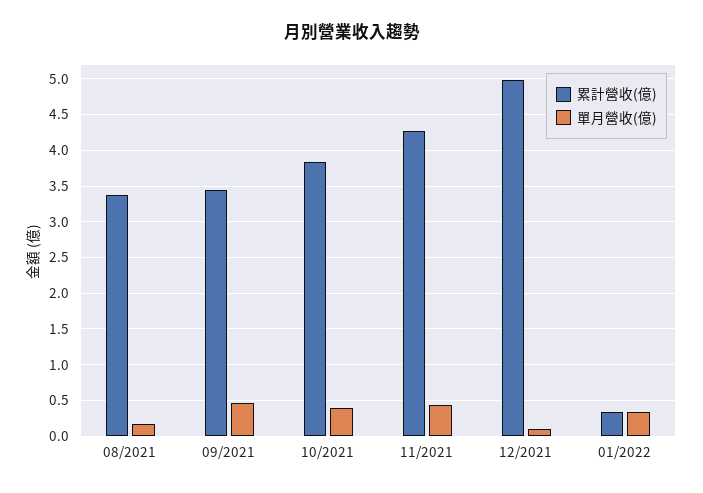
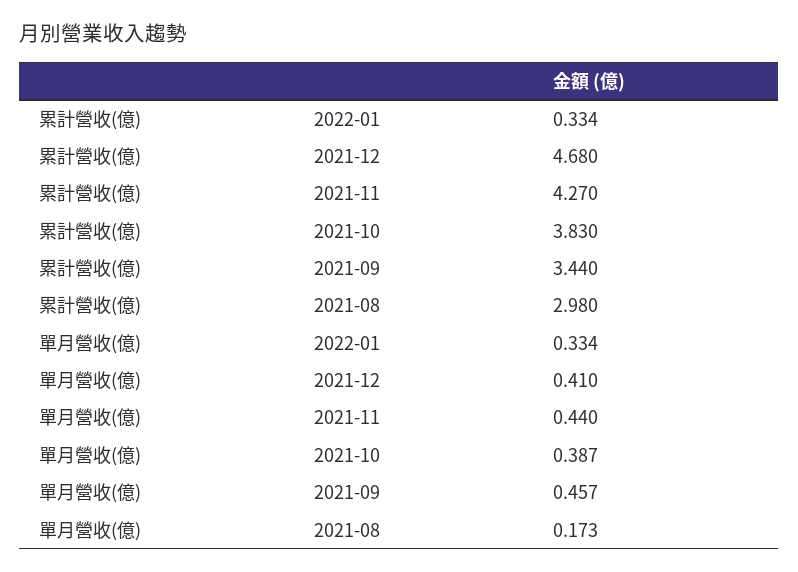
累計營收(億), 08/2021: 3.4 -> 2.98
累計營收(億), 12/2021: 5 -> 4.68
單月營收(億), 12/2021: 0.1 -> 0.41

